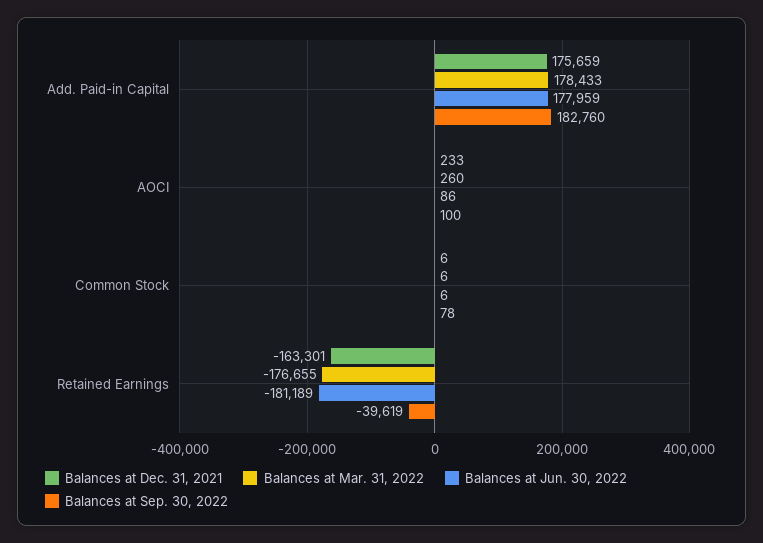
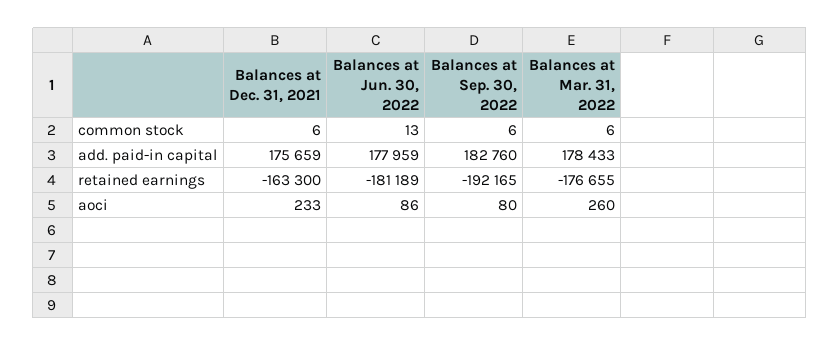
Balances at Sep. 30, 2022, AOCI: 100 -> 80
Balances at Jun. 30, 2022, Common Stock: 6 -> 13
Balances at Sep. 30, 2022, Common Stock: 78 -> 6
Balances at Dec. 31, 2021, Retained Earnings: -163301 -> -163300
Balances at Sep. 30, 2022, Retained Earnings: -39619 -> -192165

